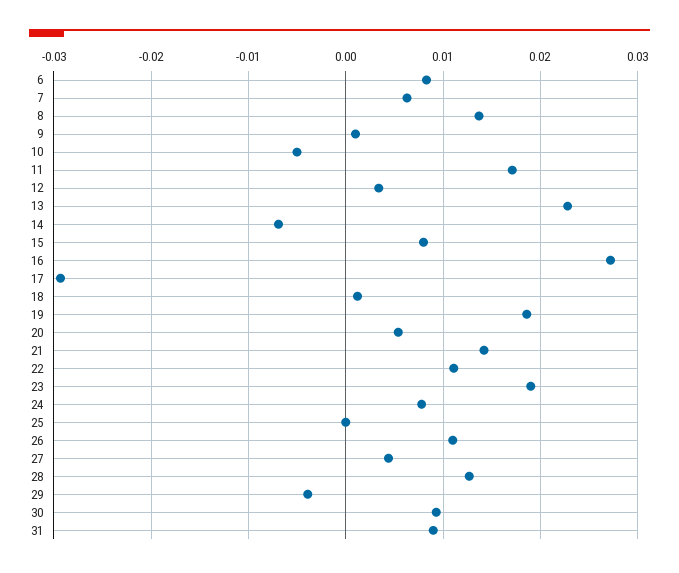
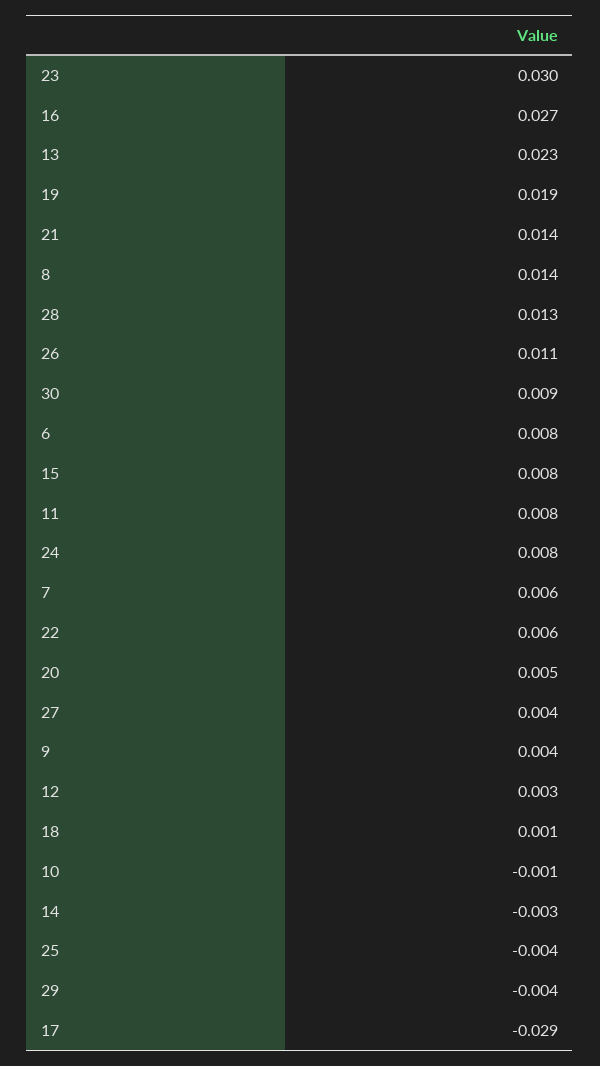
9: 0.001 -> 0.004
10: -0.005 -> -0.001
11: 0.017 -> 0.008
14: -0.007 -> -0.003
22: 0.011 -> 0.006
23: 0.019 -> 0.03
25: 0 -> -0.004
31: 0.009 -> none

